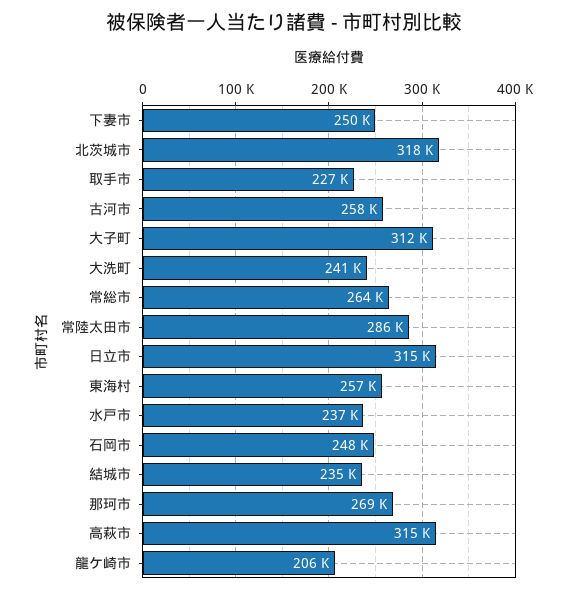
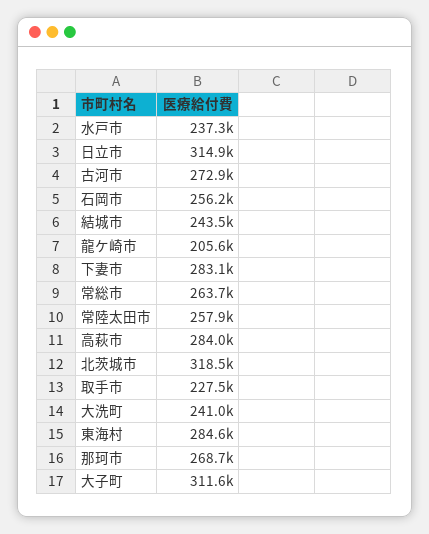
下妻市: 250000 -> 283100
古河市: 258000 -> 272900
常陸太田市: 286000 -> 257900
東海村: 257000 -> 284600
石岡市: 248000 -> 256200
結城市: 235000 -> 243500
高萩市: 315000 -> 284000

